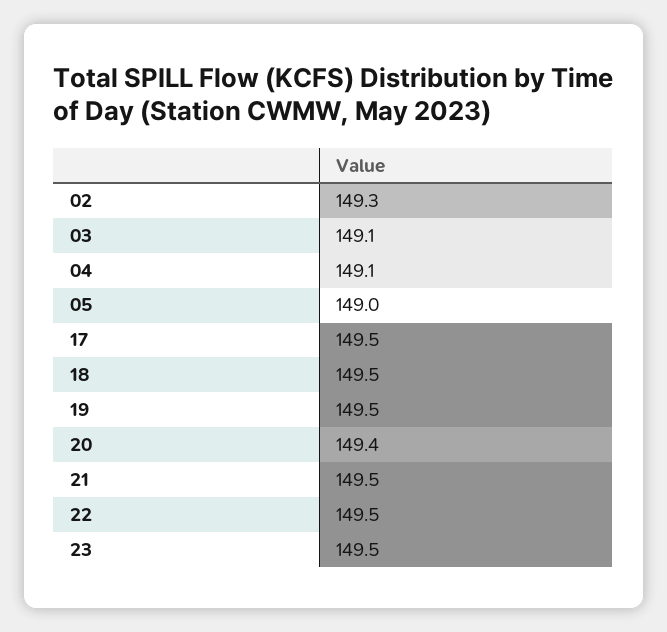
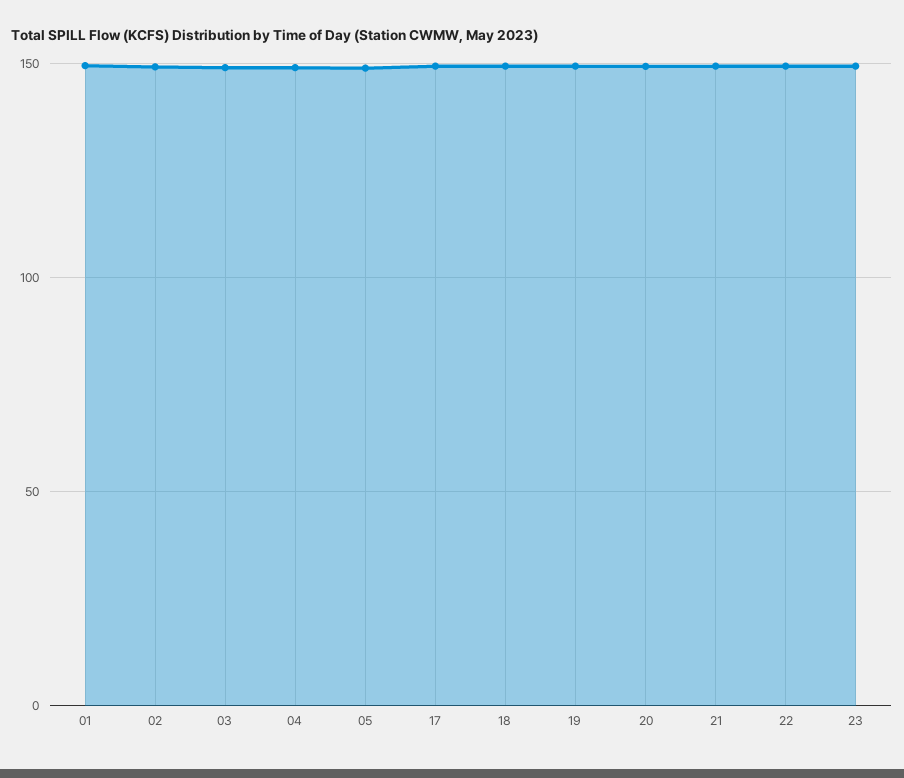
01: none -> 150

